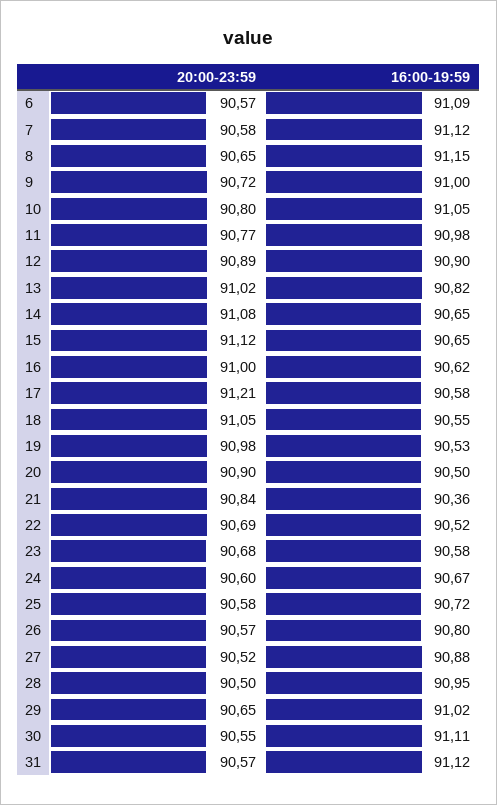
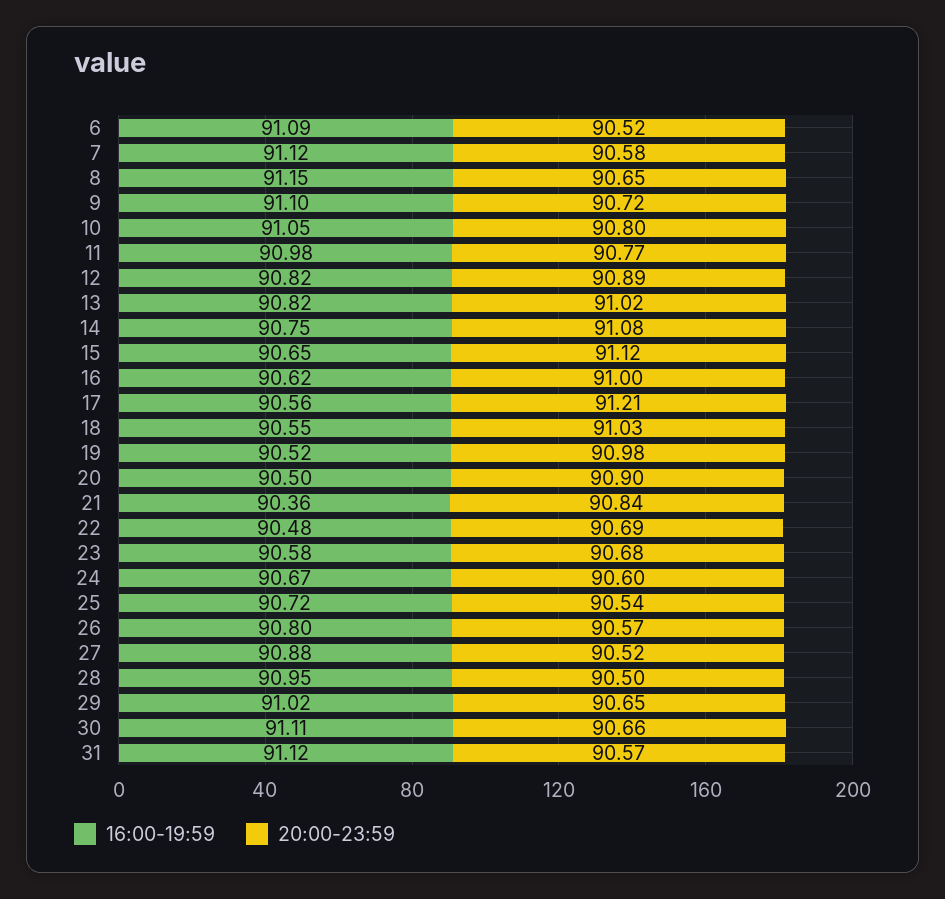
20:00-23:59, 6: 90.57 -> 90.52
16:00-19:59, 9: 91 -> 91.1
16:00-19:59, 12: 90.9 -> 90.82
16:00-19:59, 14: 90.65 -> 90.75
16:00-19:59, 17: 90.58 -> 90.56
20:00-23:59, 18: 91.05 -> 91.03
16:00-19:59, 19: 90.53 -> 90.52
16:00-19:59, 22: 90.52 -> 90.48
20:00-23:59, 25: 90.58 -> 90.54
20:00-23:59, 30: 90.55 -> 90.66

